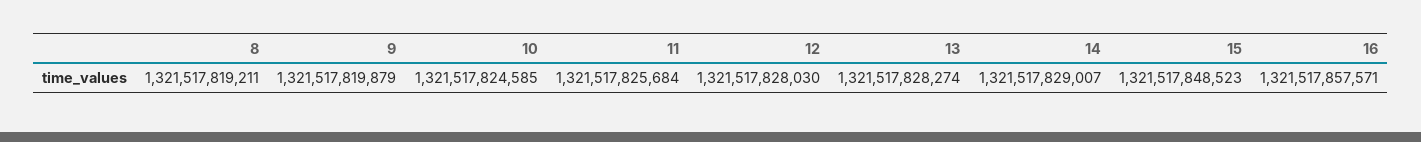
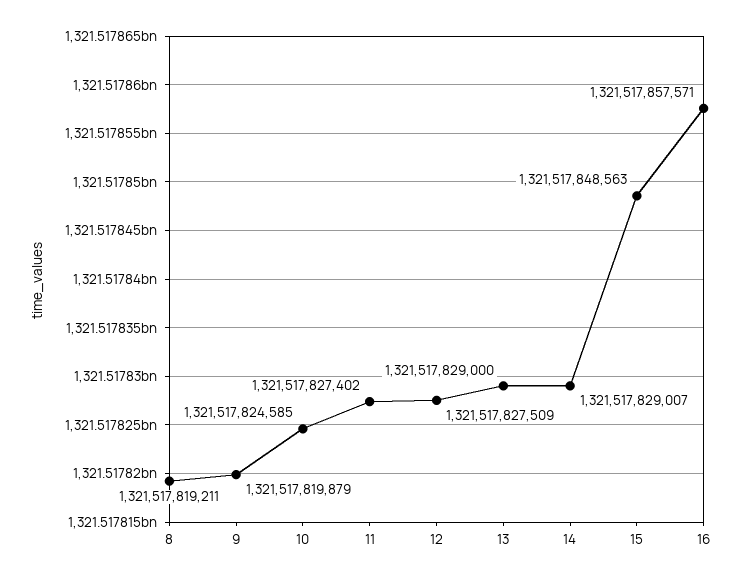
11: 1321517825684 -> 1321517827402
12: 1321517828030 -> 1321517827509
13: 1321517828274 -> 1321517829000
15: 1321517848523 -> 1321517848563

